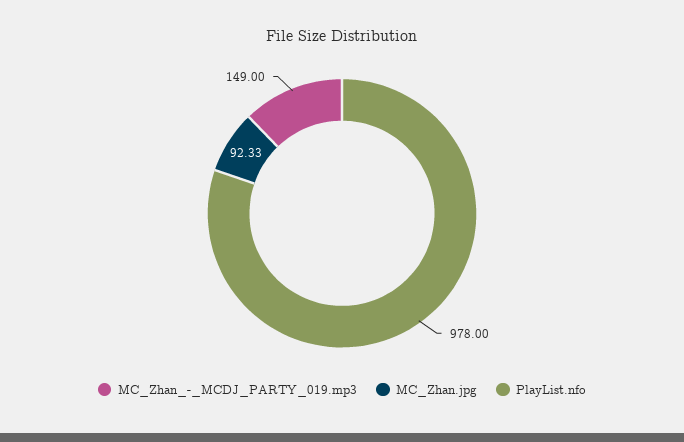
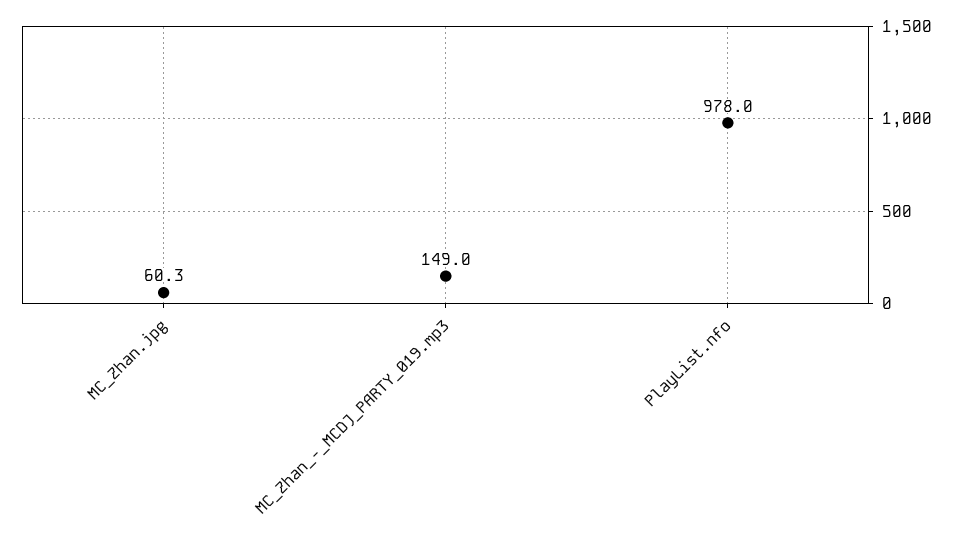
MC_Zhan.jpg: 92.33 -> 60.3

